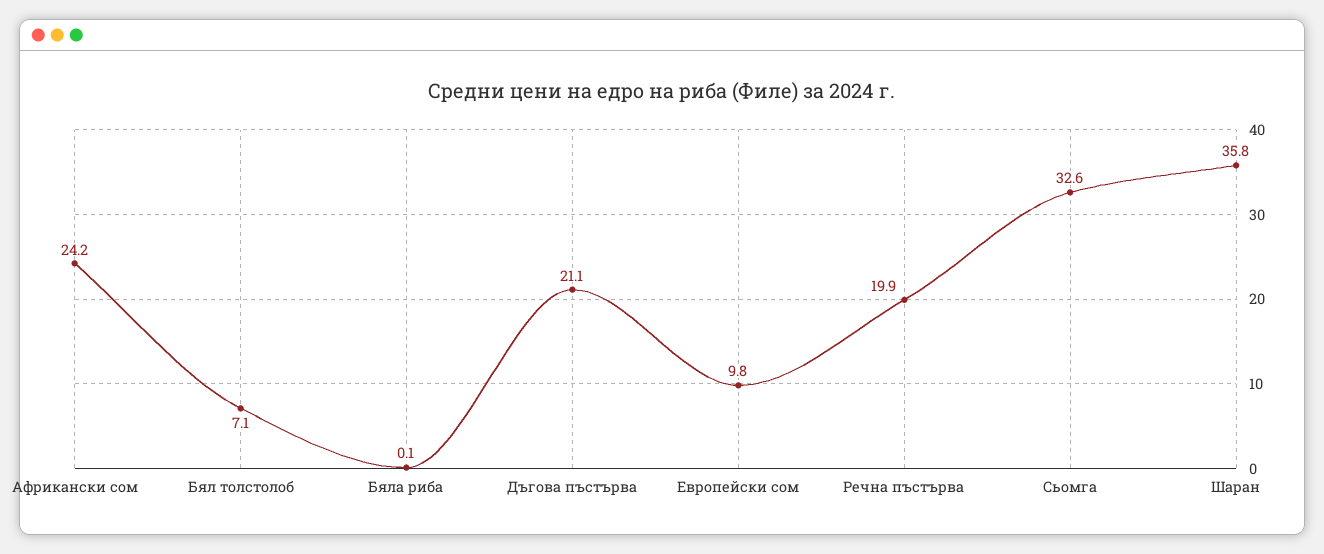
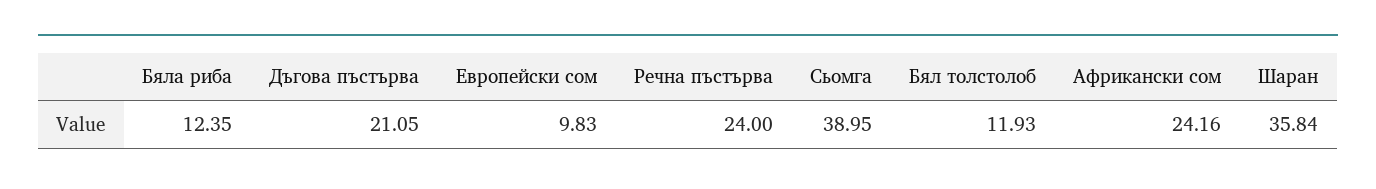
Бял толстолоб: 7.1 -> 11.93
Бяла риба: 0.1 -> 12.35
Речна пъстърва: 19.9 -> 24
Сьомга: 32.6 -> 38.95

